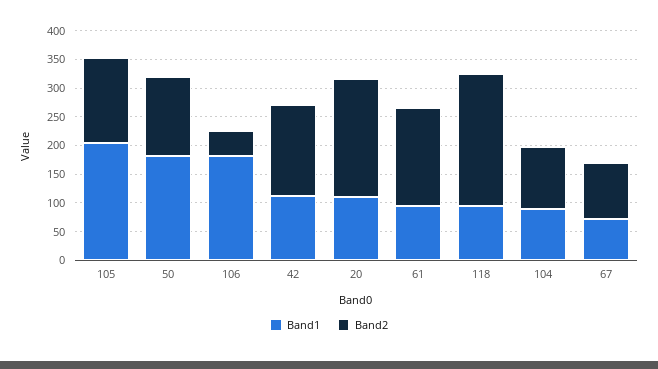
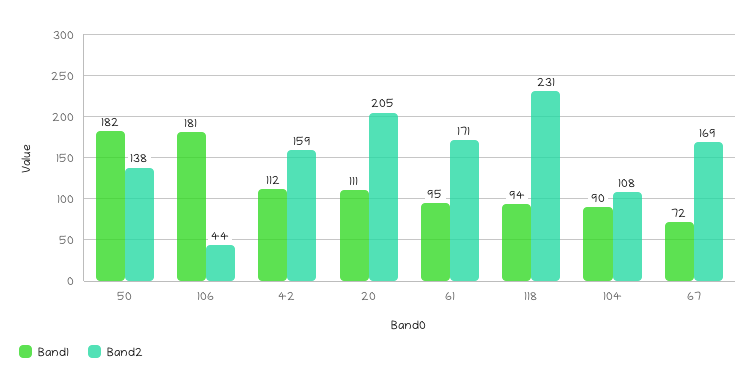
Band1, 105: 200 -> none
Band2, 105: 150 -> none
Band2, 67: 100 -> 169

